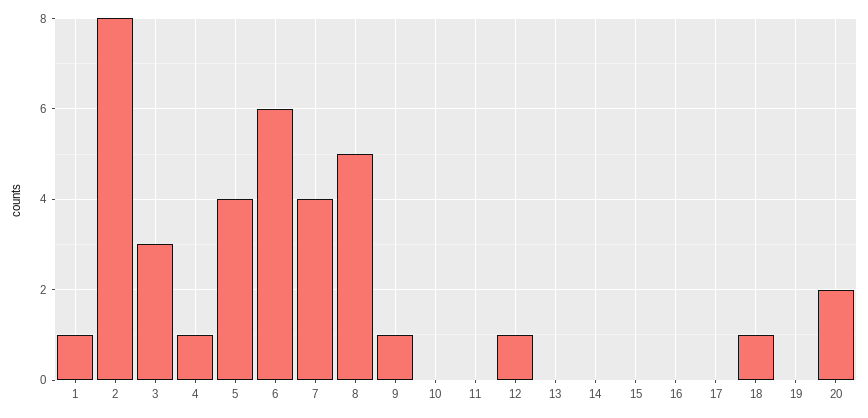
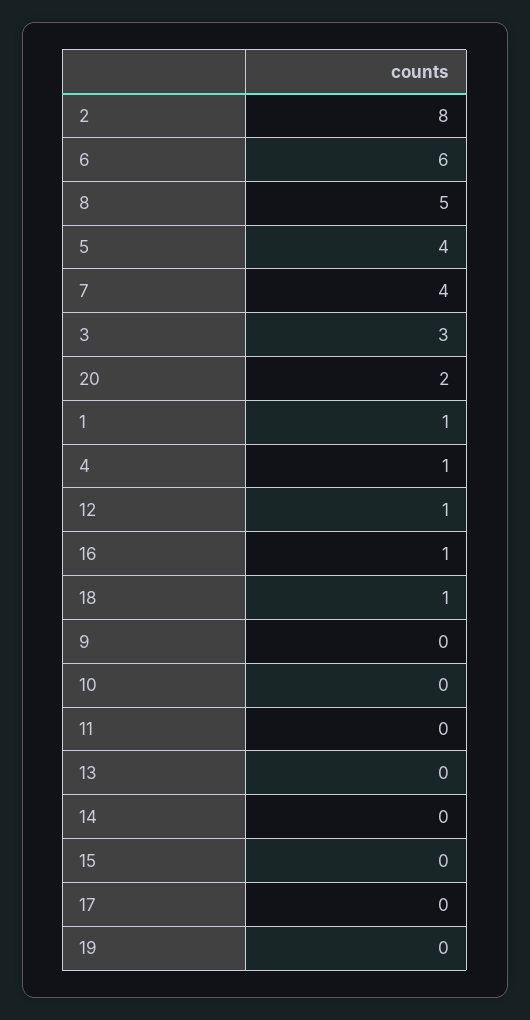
9: 1 -> 0
16: 0 -> 1

